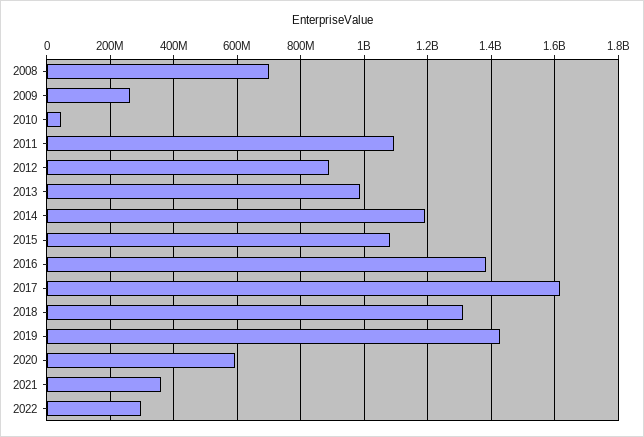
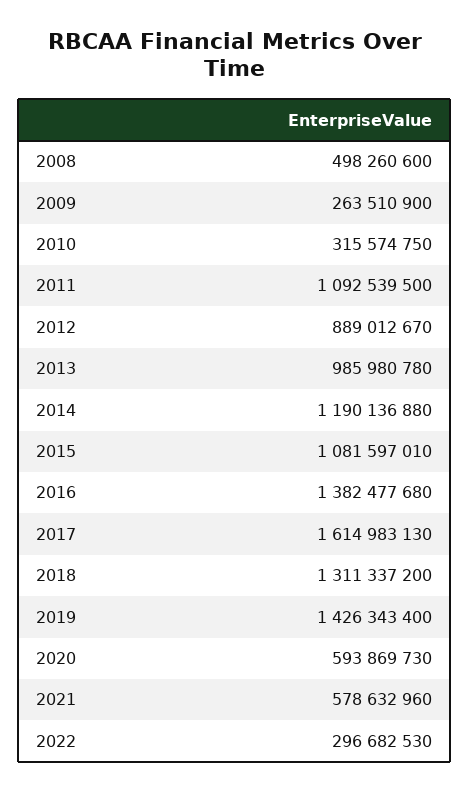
2008: 700000000 -> 498260600
2010: 40000000 -> 315574750
2021: 360000000 -> 578632960

